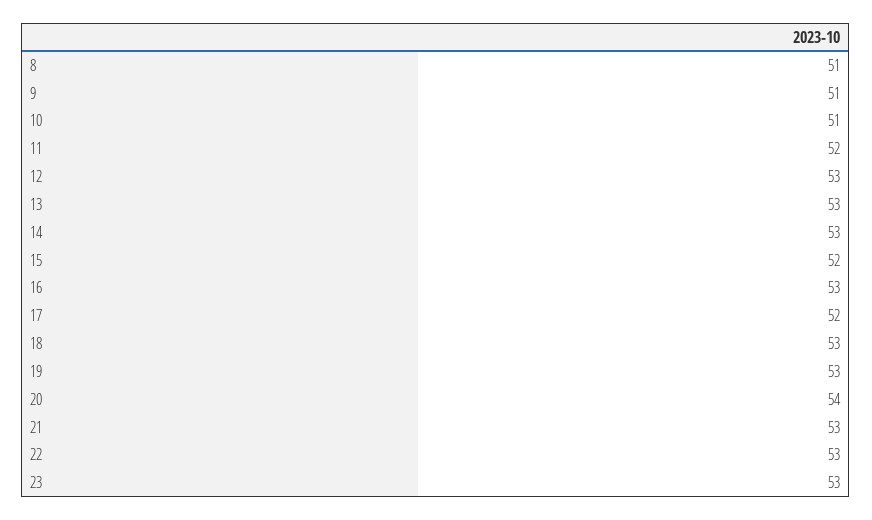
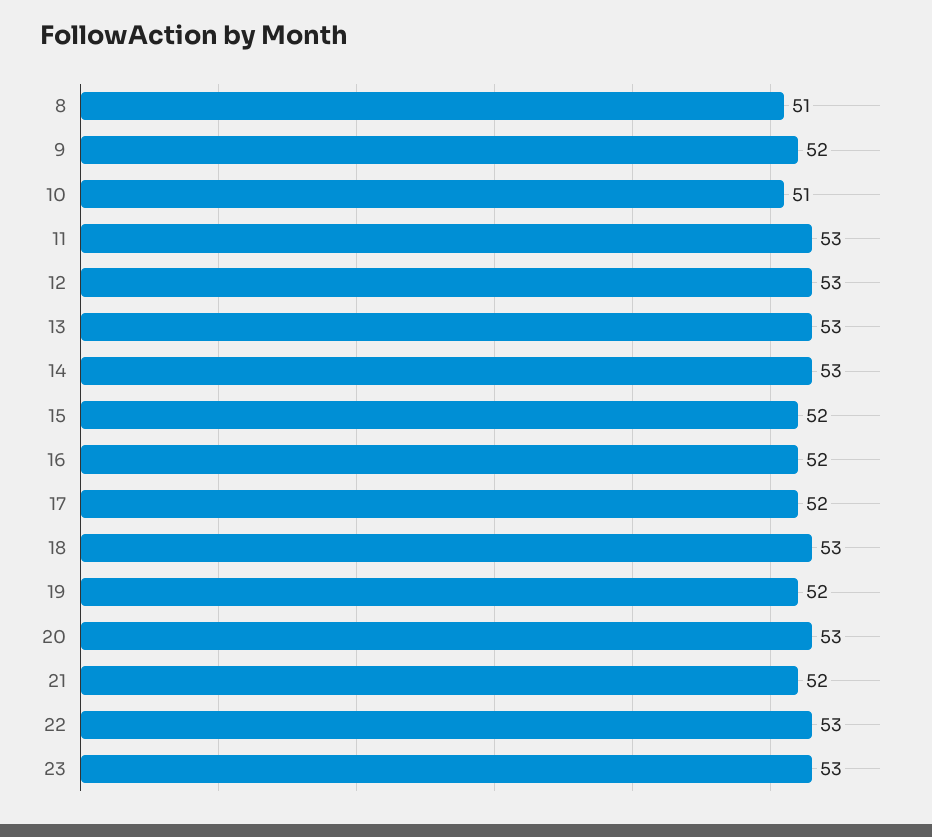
9: 51 -> 52
11: 52 -> 53
16: 53 -> 52
19: 53 -> 52
20: 54 -> 53
21: 53 -> 52

